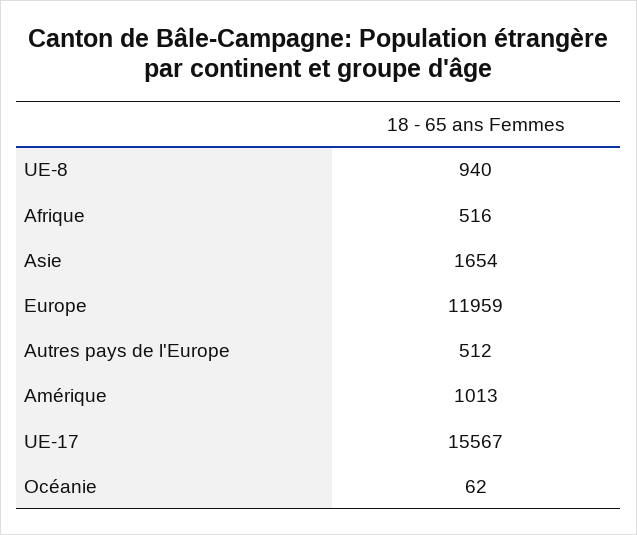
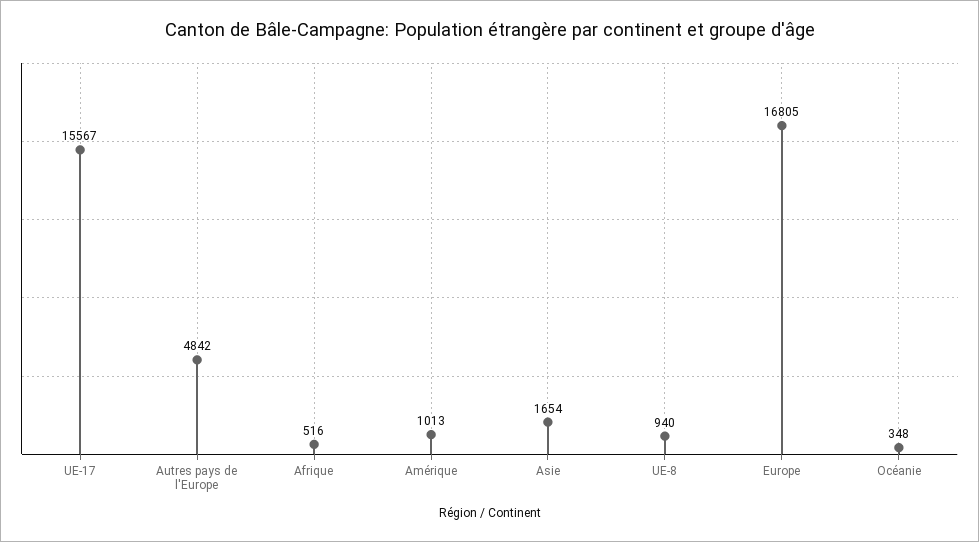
Europe: 11959 -> 16805
Autres pays de l'Europe: 512 -> 4842
Océanie: 62 -> 348

